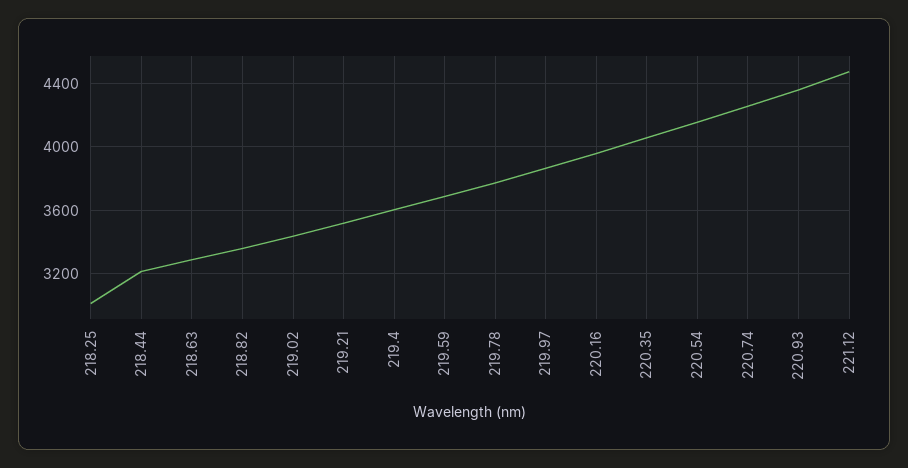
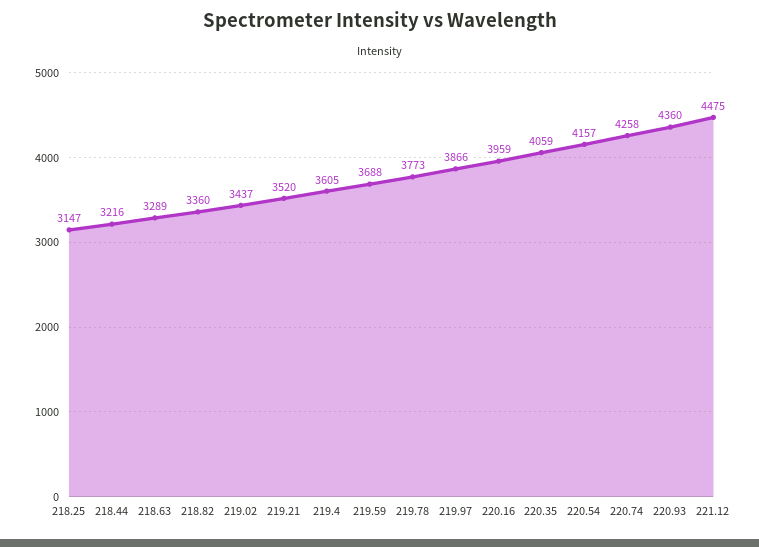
218.25: 3000 -> 3147

